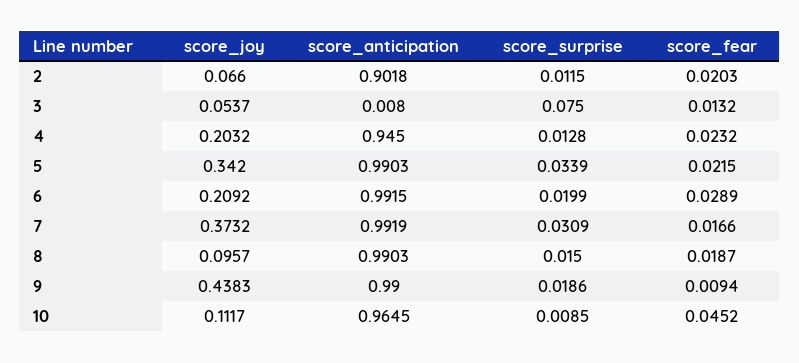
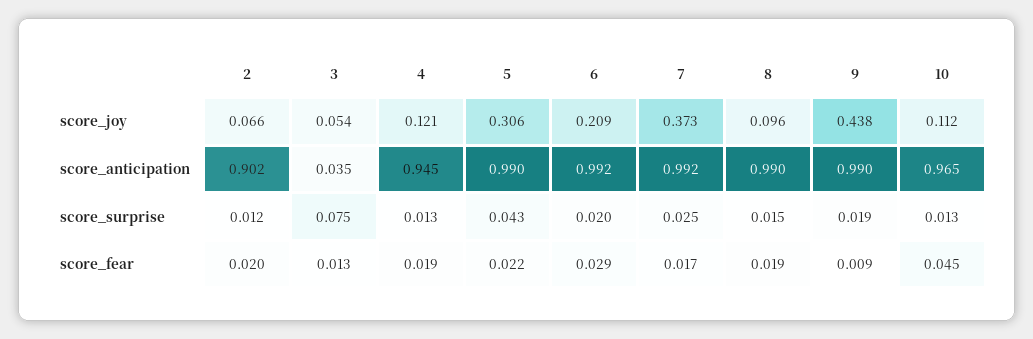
score_anticipation, 3: 0.008 -> 0.035
score_joy, 4: 0.2032 -> 0.121
score_fear, 4: 0.0232 -> 0.019
score_joy, 5: 0.342 -> 0.306
score_surprise, 5: 0.0339 -> 0.043
score_surprise, 7: 0.0309 -> 0.025
score_surprise, 10: 0.0085 -> 0.013

